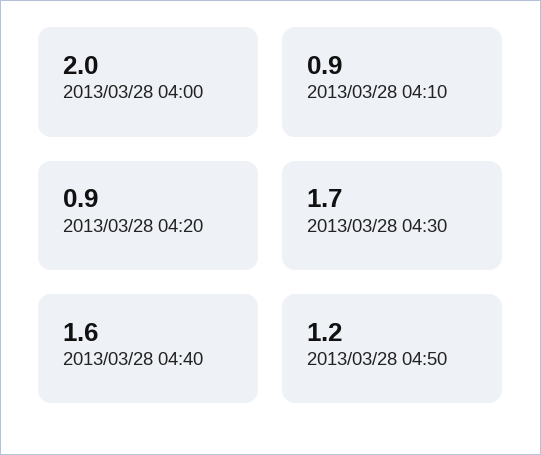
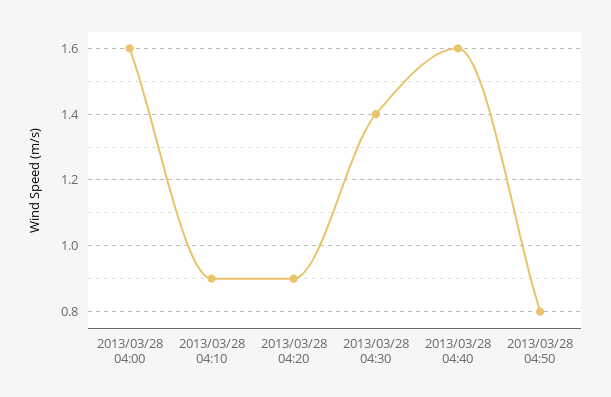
2013/03/28 04:00: 2 -> 1.6
2013/03/28 04:30: 1.7 -> 1.4
2013/03/28 04:50: 1.2 -> 0.8

